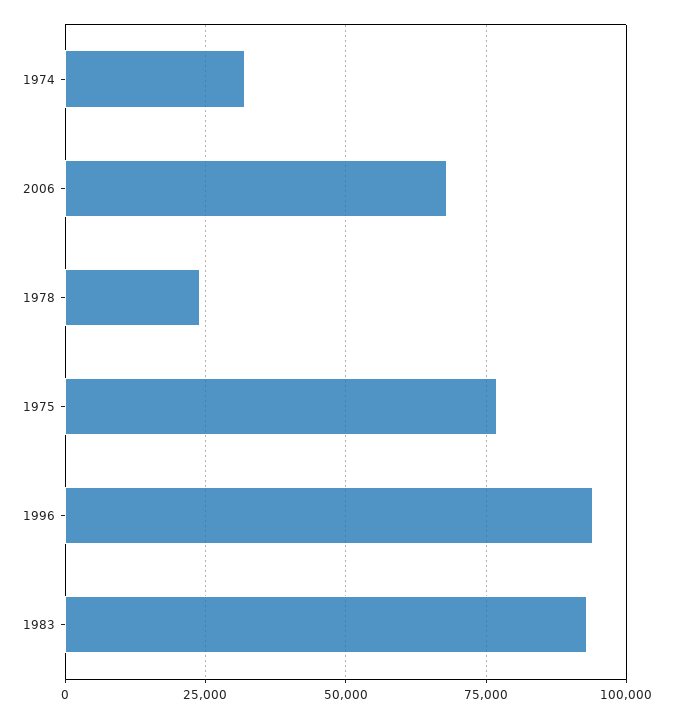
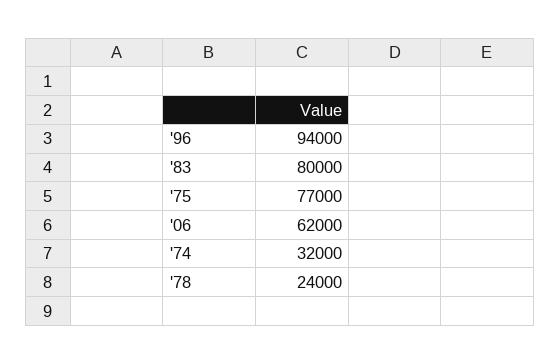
2006: 67500 -> 62000
1983: 92500 -> 80000

